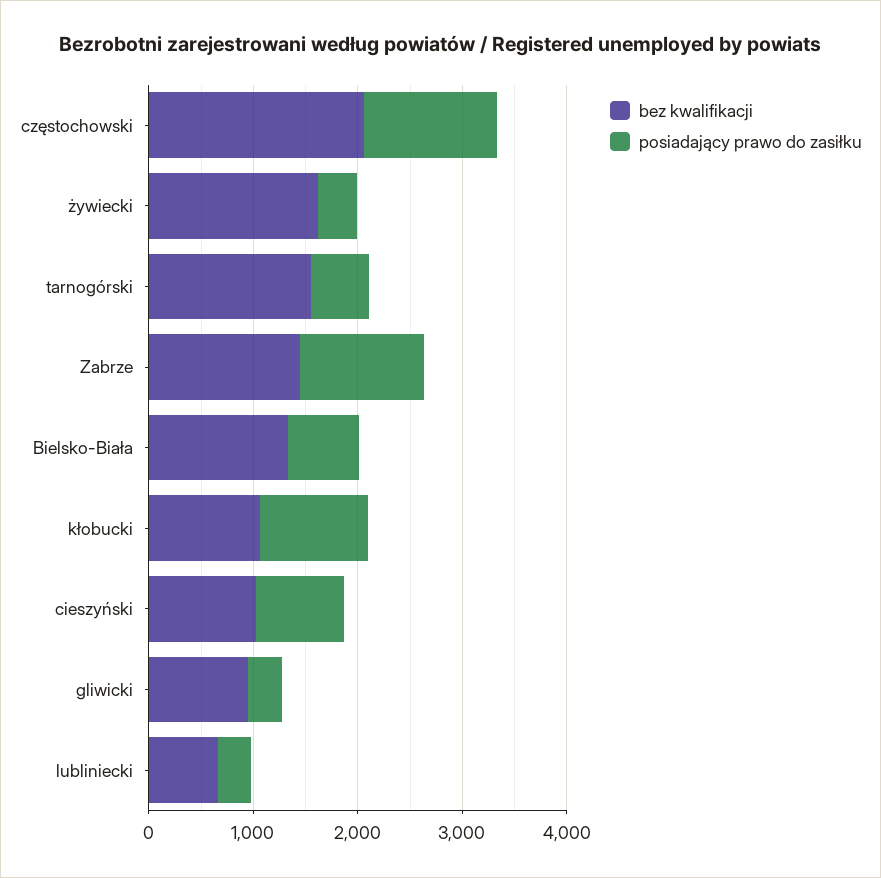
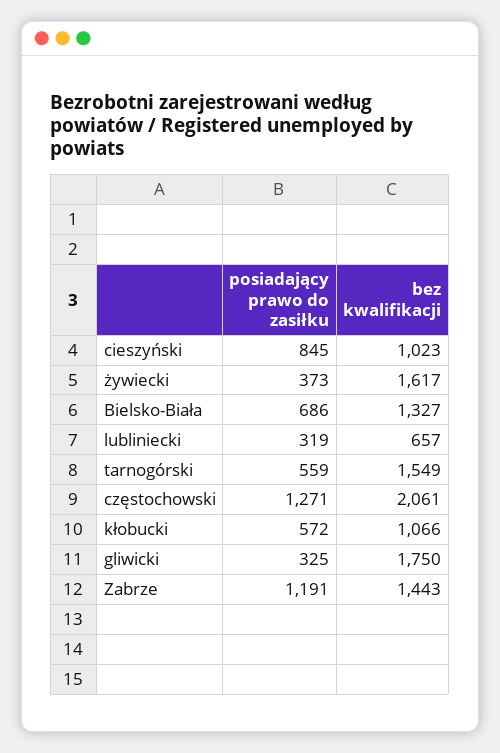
posiadający prawo do zasiłku, kłobucki: 1000 -> 572
bez kwalifikacji, gliwicki: 1000 -> 1750

